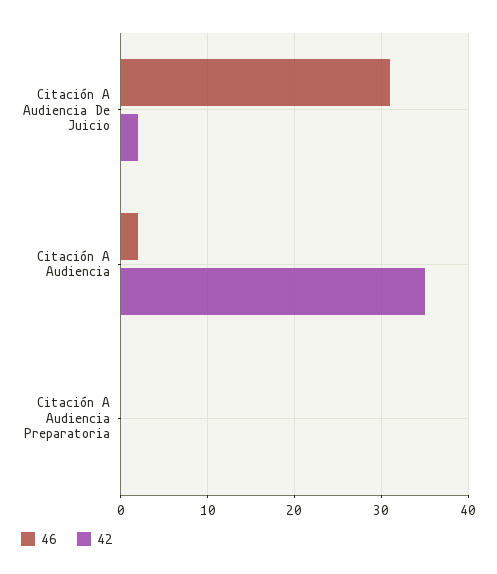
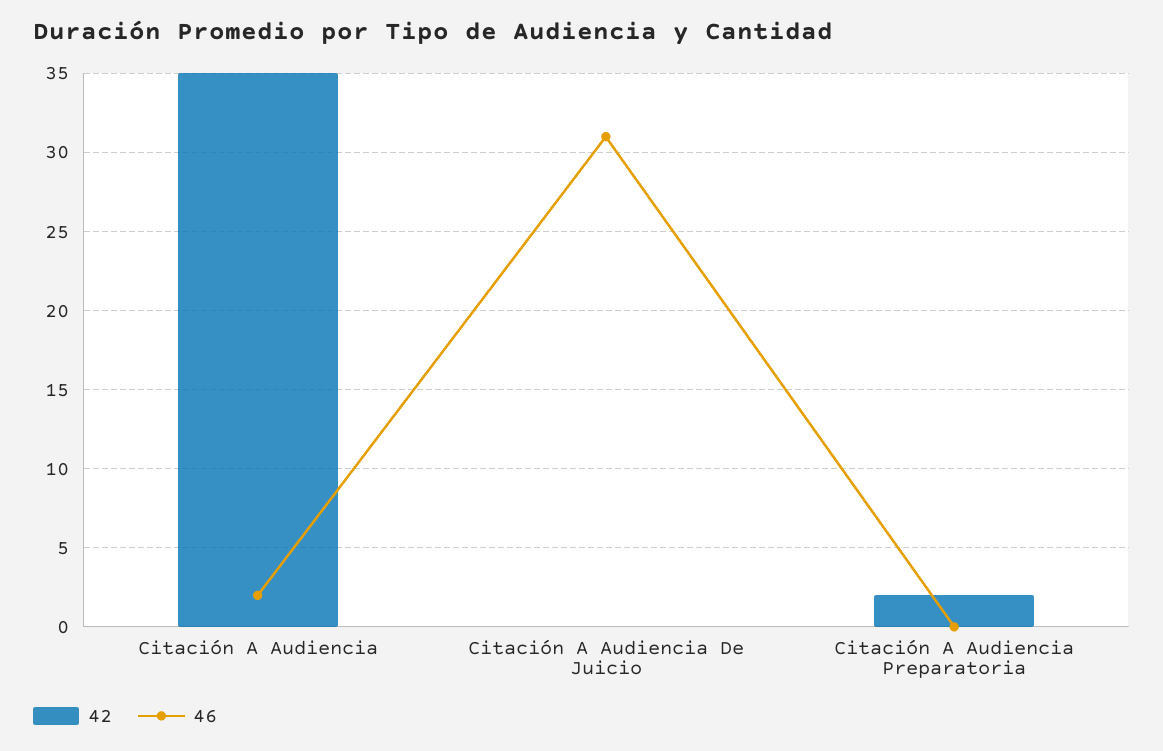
42, Citación A Audiencia De Juicio: 2 -> 0
42, Citación A Audiencia Preparatoria: 0 -> 2

